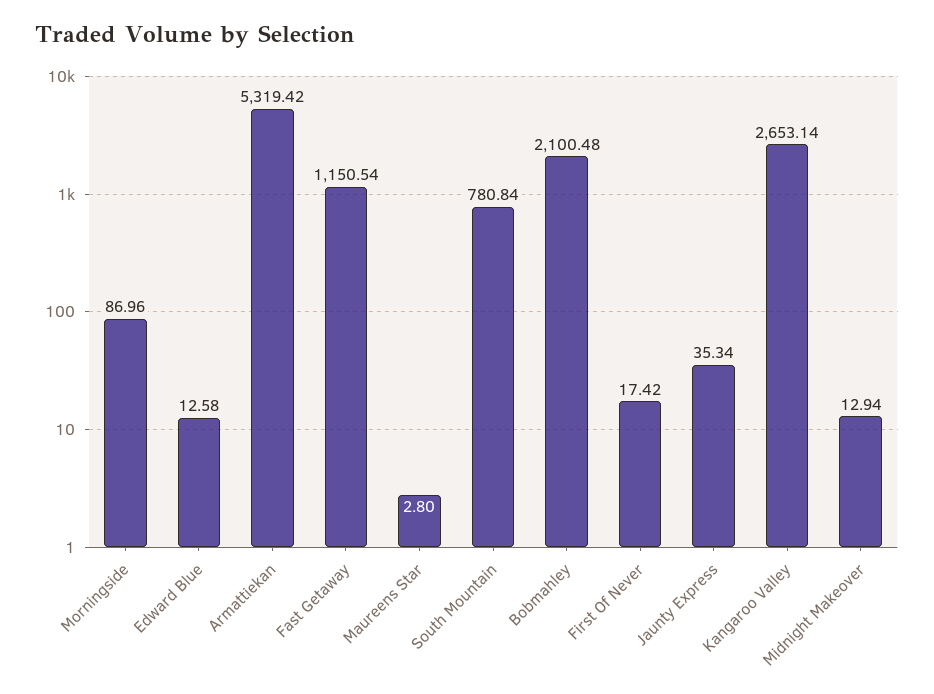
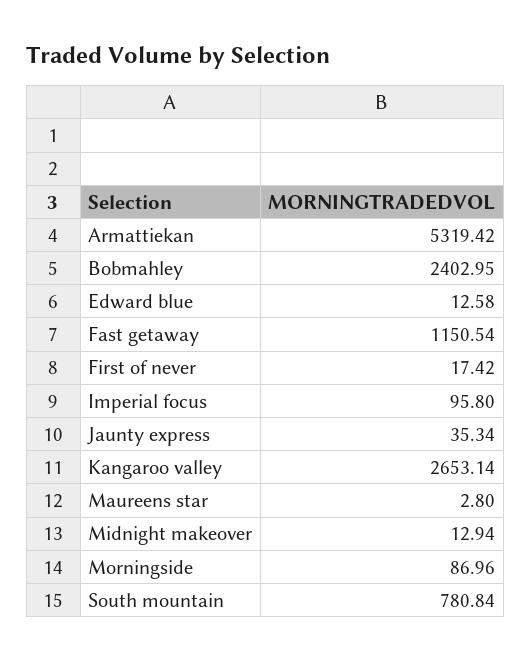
Bobmahley: 2100.48 -> 2402.95
Imperial focus: none -> 95.8

